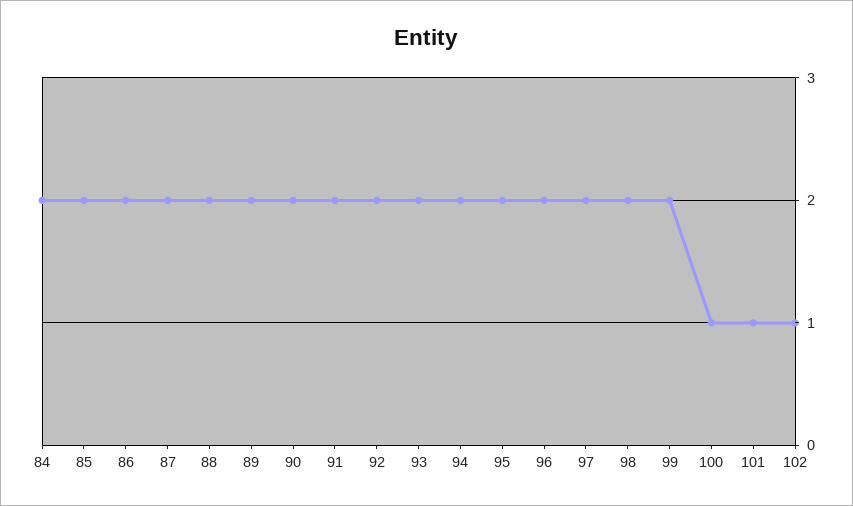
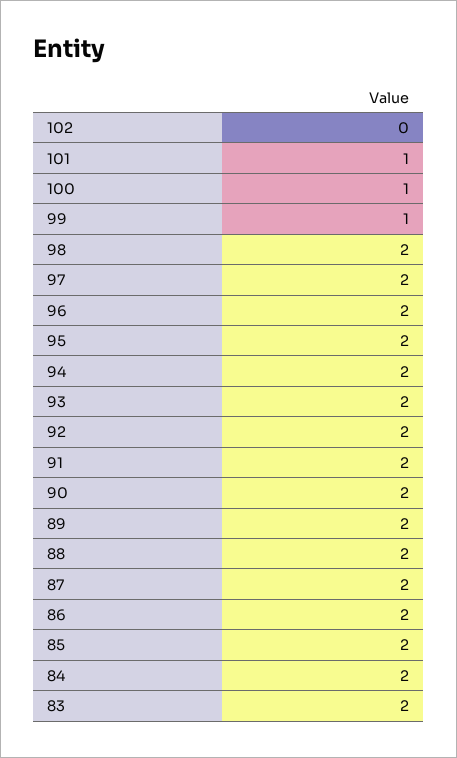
99: 2 -> 1
102: 1 -> 0
83: none -> 2

